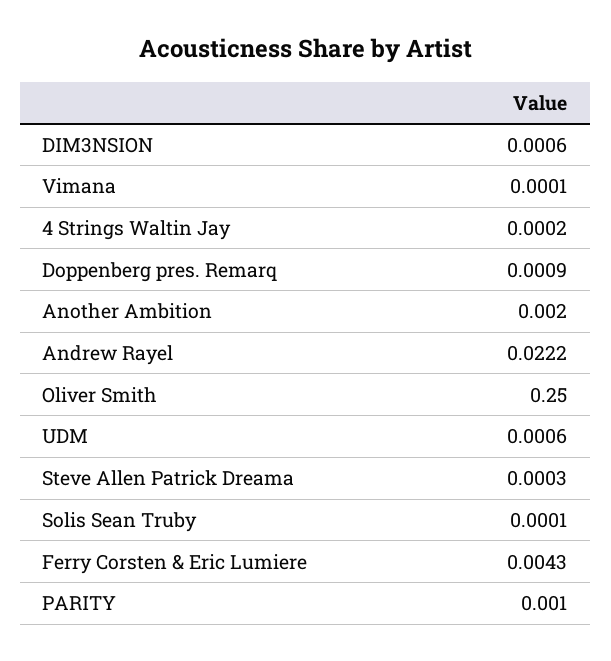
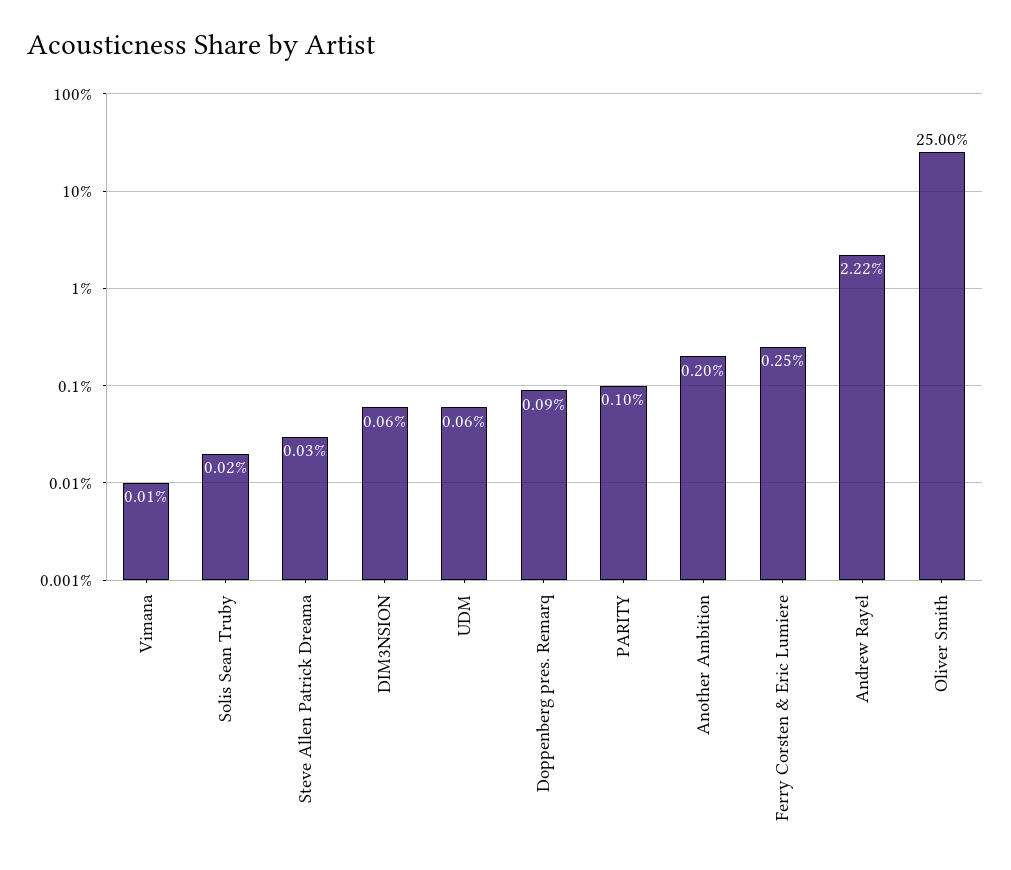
4 Strings Waltin Jay: 0.0002 -> none
Solis Sean Truby: 0.0001 -> 0.0002
Ferry Corsten & Eric Lumiere: 0.0043 -> 0.0025

